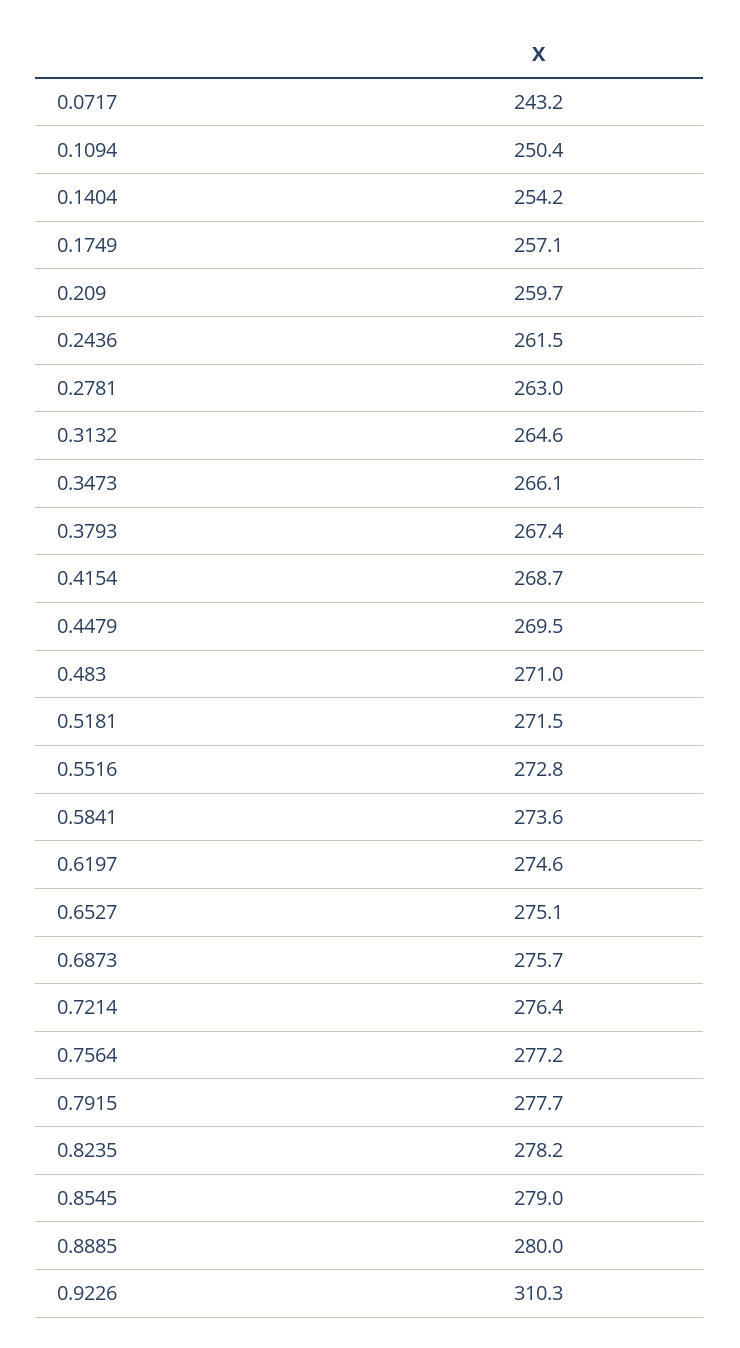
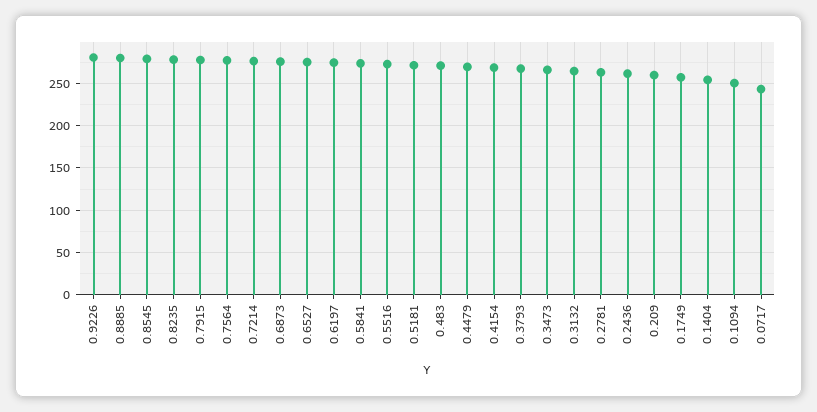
0.9226: 310.3 -> 280

